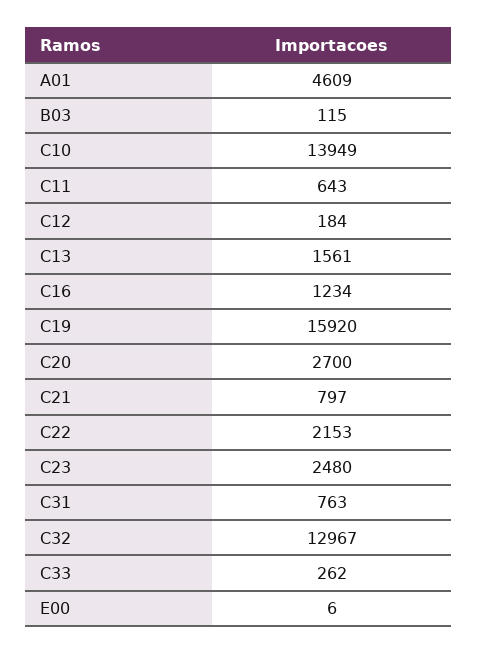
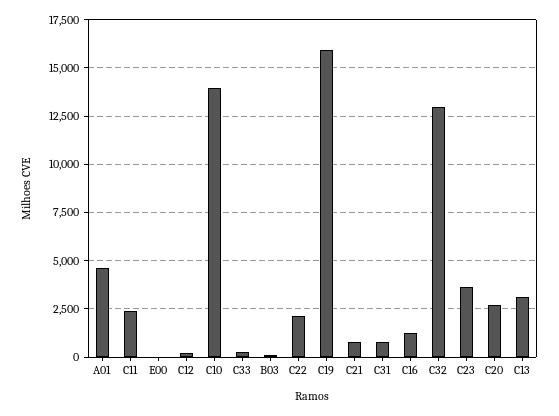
C11: 643 -> 2500
C13: 1561 -> 3000
C23: 2480 -> 3500

